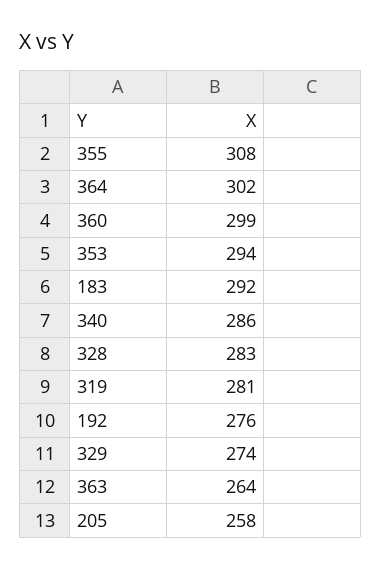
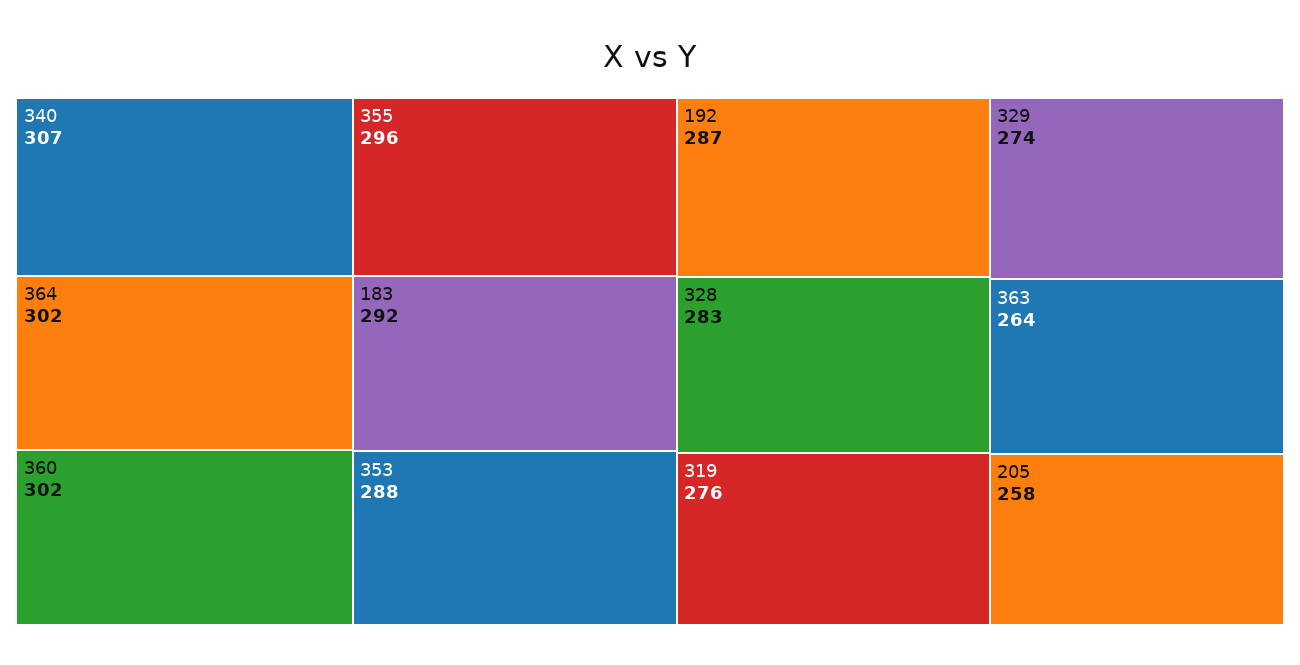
355: 308 -> 296
360: 299 -> 302
353: 294 -> 288
340: 286 -> 307
319: 281 -> 276
192: 276 -> 287

